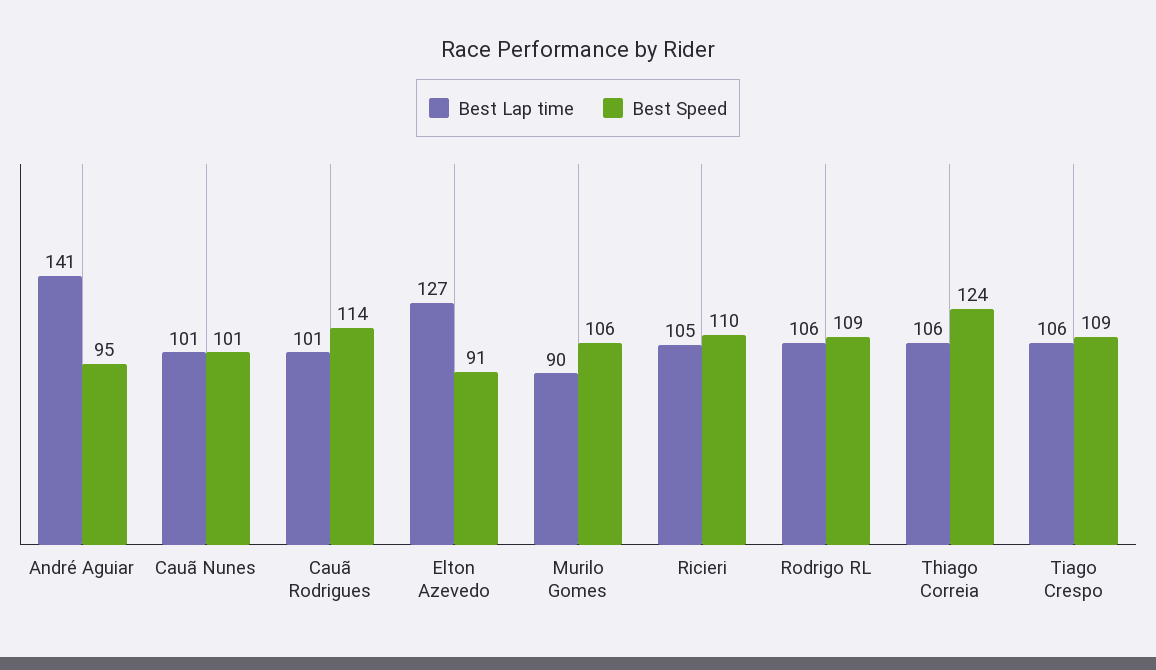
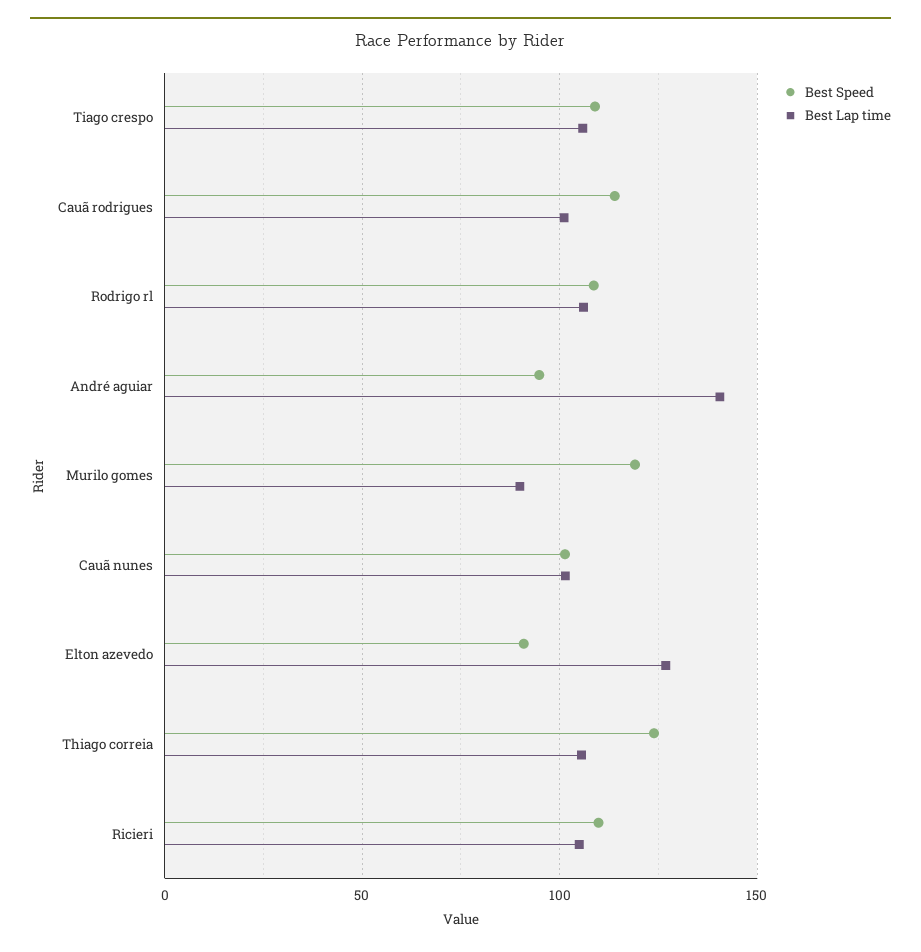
Best Speed, Murilo Gomes: 106 -> 120

